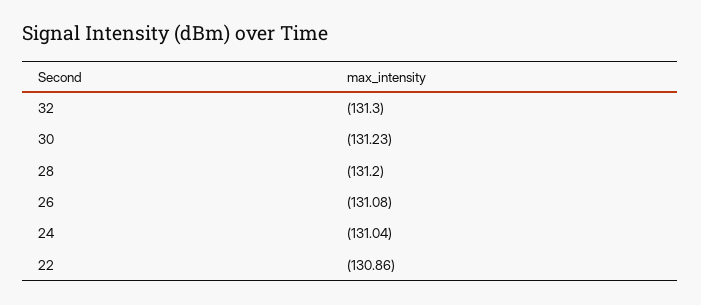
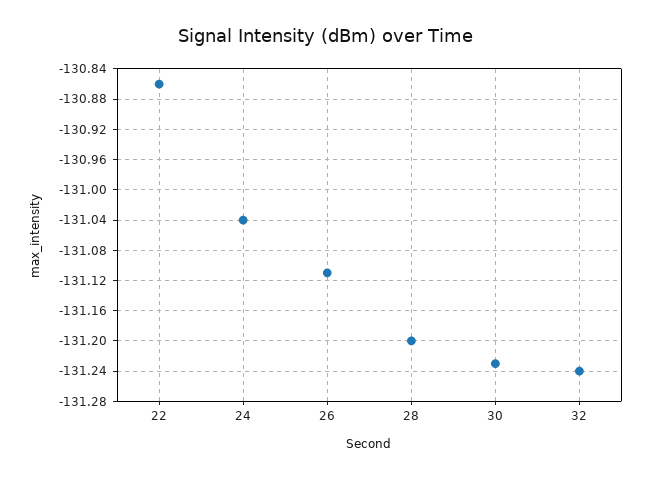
32: -131.3 -> -131.24
26: -131.08 -> -131.11

